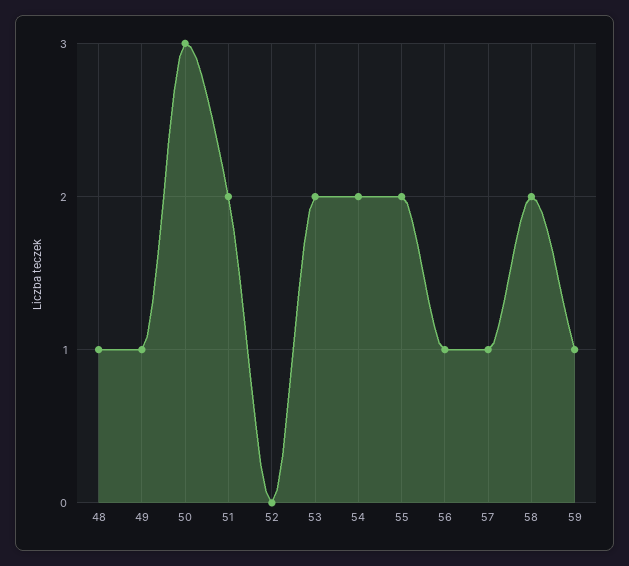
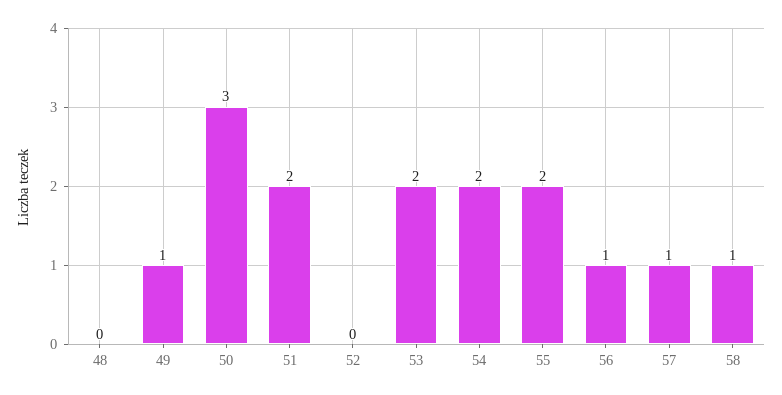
48: 1 -> 0
58: 2 -> 1
59: 1 -> none

